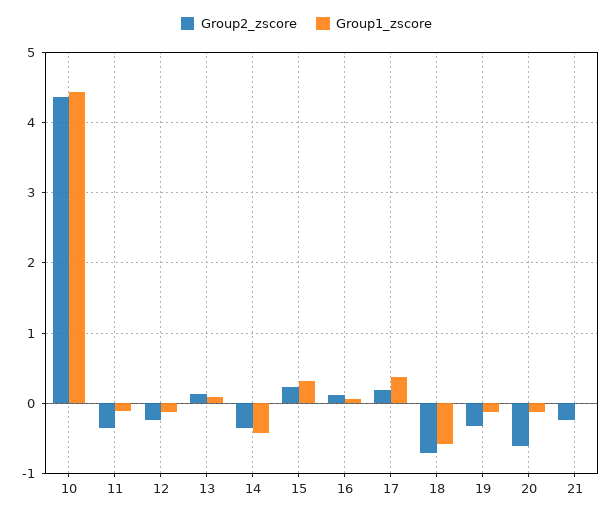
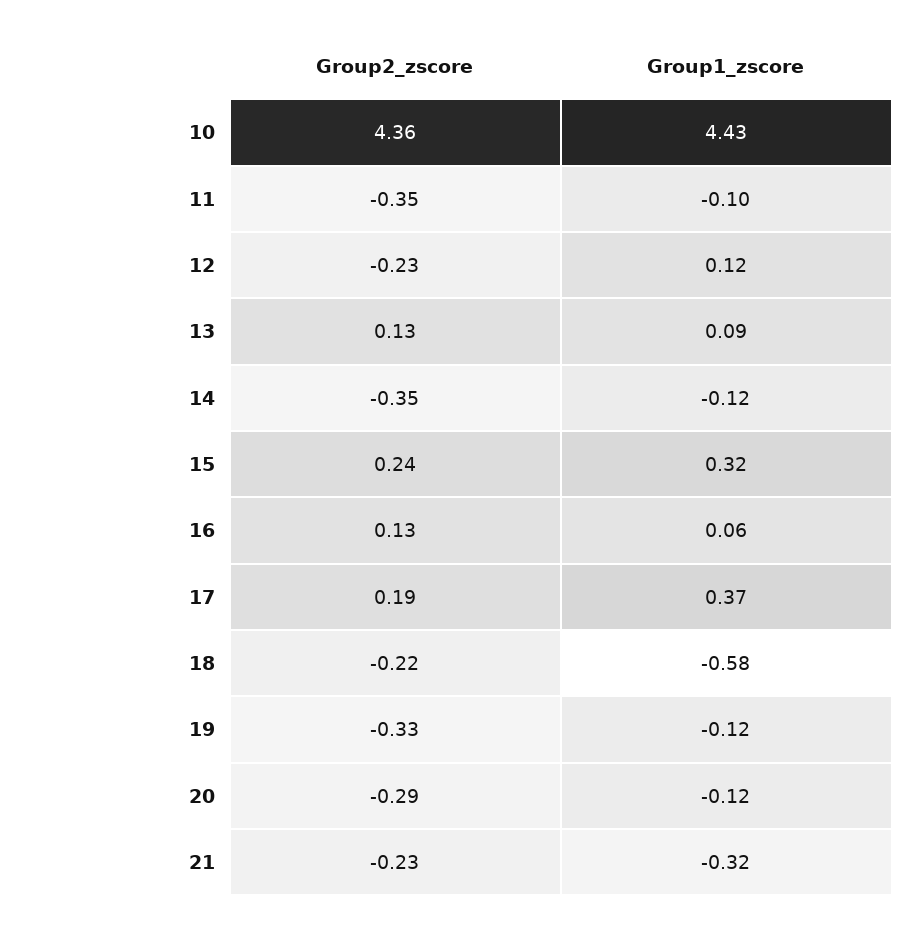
Group1_zscore, 12: -0.1 -> 0.12
Group1_zscore, 14: -0.4 -> -0.12
Group2_zscore, 18: -0.7 -> -0.22
Group2_zscore, 20: -0.6 -> -0.29
Group1_zscore, 21: 0 -> -0.32

